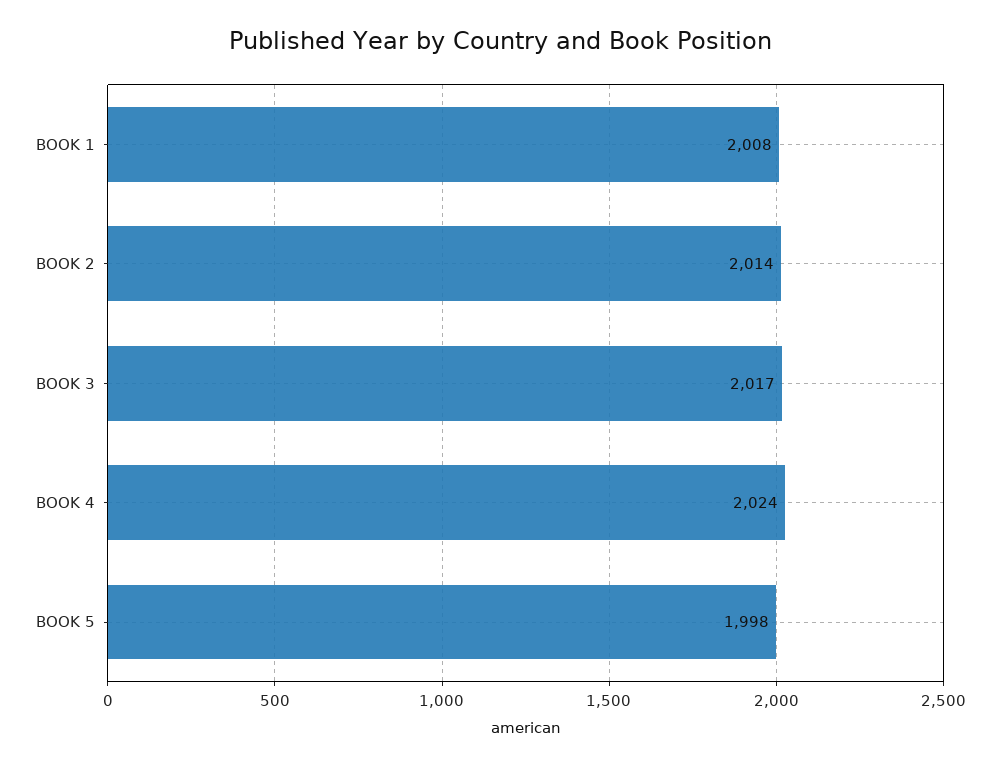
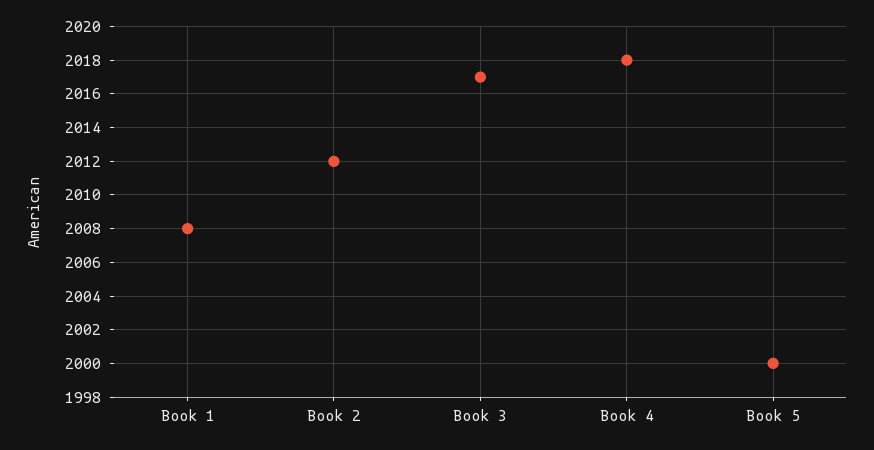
BOOK 2: 2014 -> 2012
BOOK 4: 2024 -> 2018
BOOK 5: 1998 -> 2000

